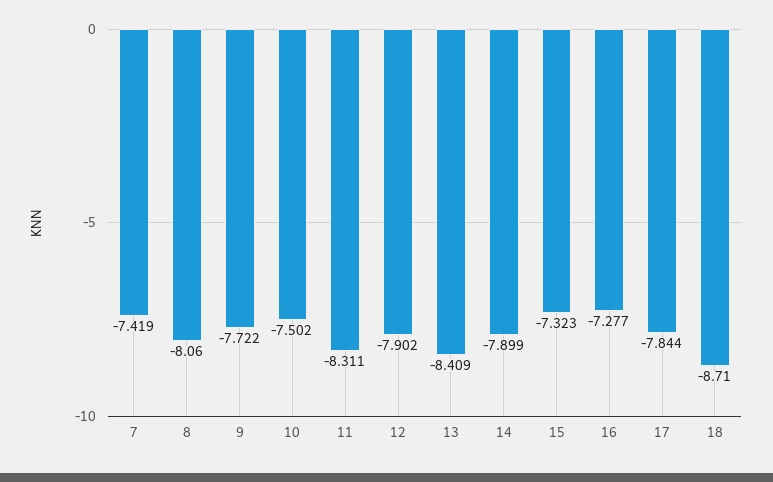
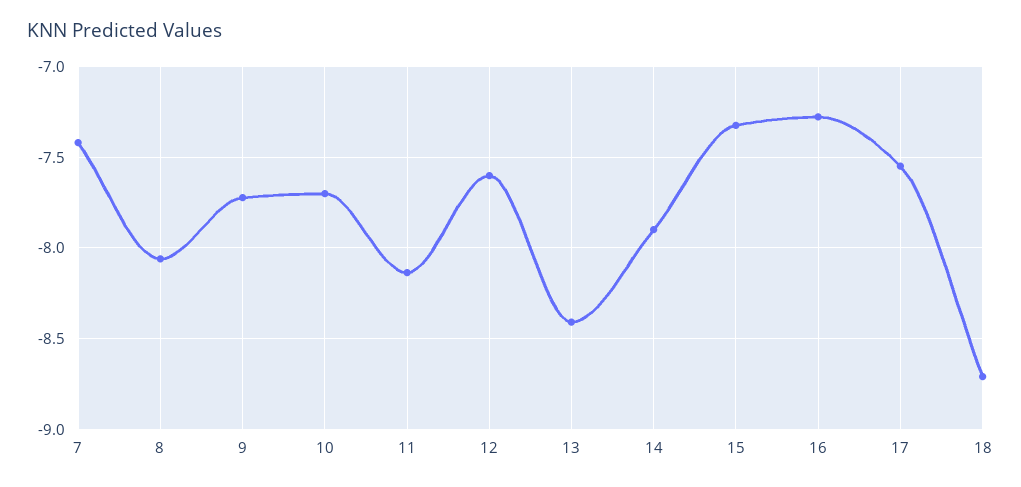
10: -7.502 -> -7.7
11: -8.311 -> -8.15
12: -7.902 -> -7.6
17: -7.844 -> -7.55

